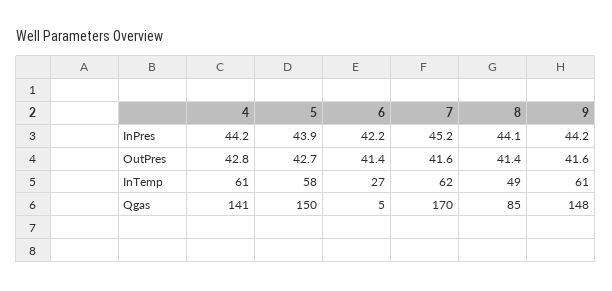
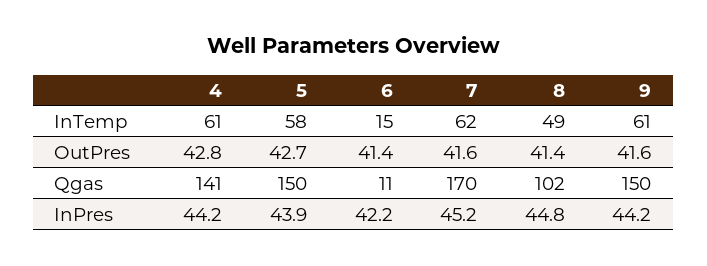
8, InPres: 44.1 -> 44.8
6, InTemp: 27 -> 15
6, Qgas: 5 -> 11
8, Qgas: 85 -> 102
9, Qgas: 148 -> 150

